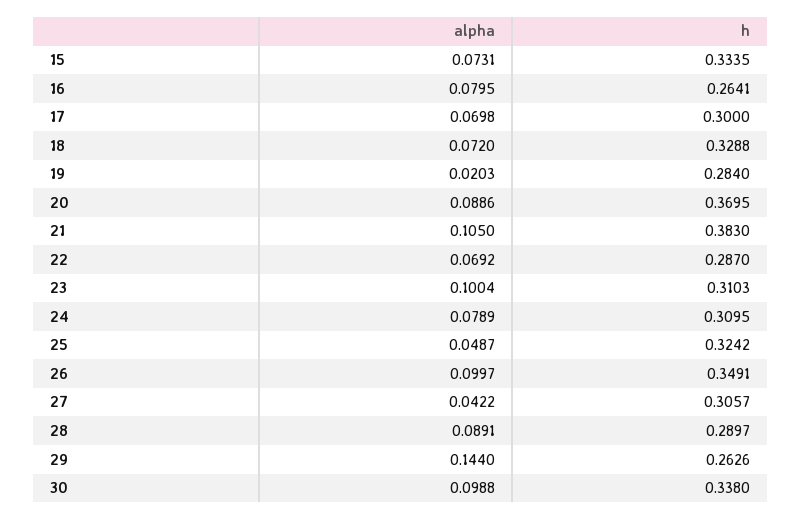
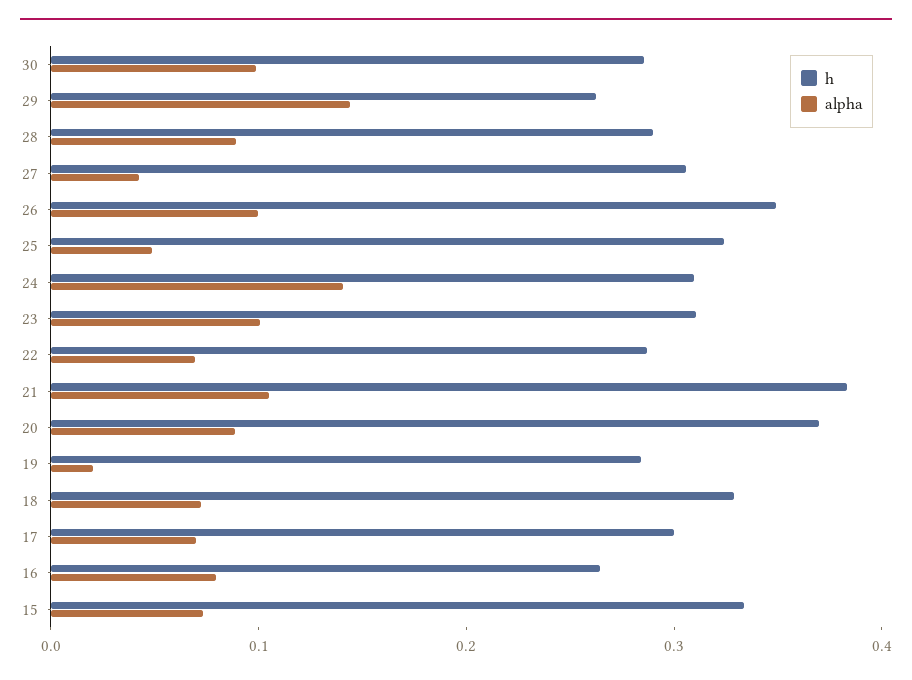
alpha, 24: 0.0789 -> 0.14
h, 30: 0.338 -> 0.28

